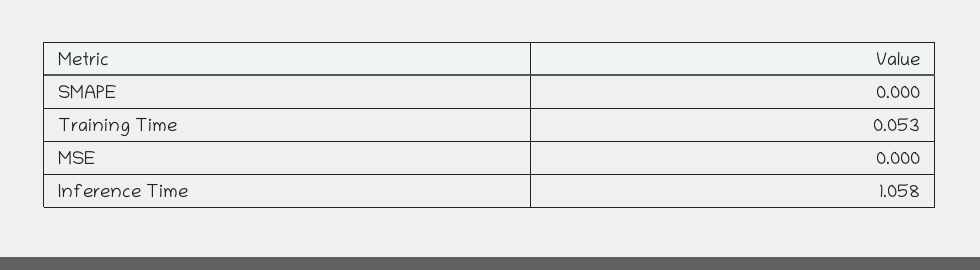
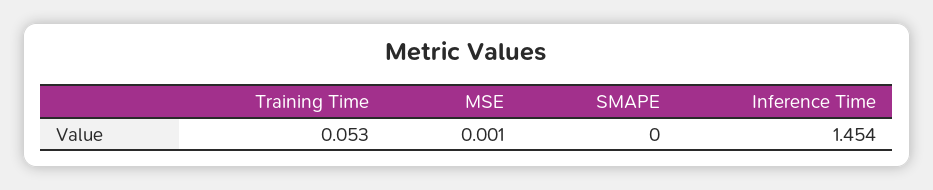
MSE: 0 -> 0.001
Inference Time: 1.058 -> 1.454

